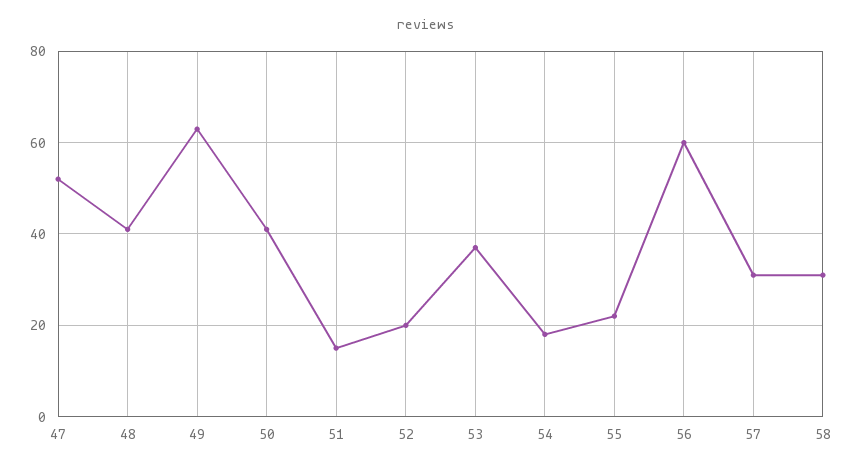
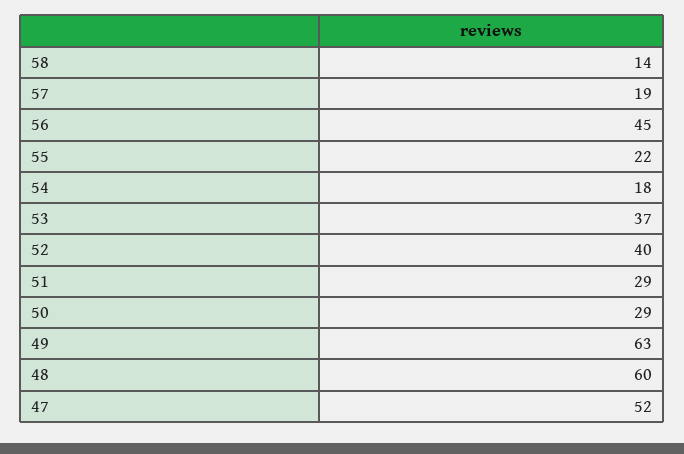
48: 40 -> 60
50: 40 -> 29
51: 15 -> 29
52: 20 -> 40
56: 60 -> 45
57: 30 -> 19
58: 30 -> 14

